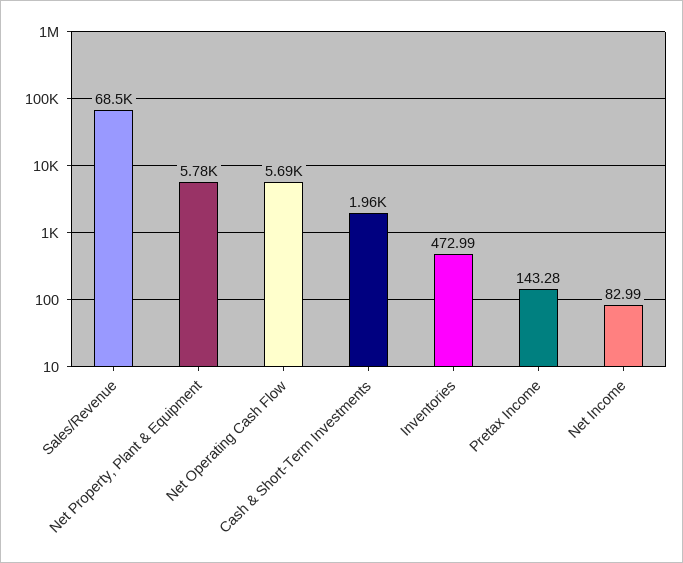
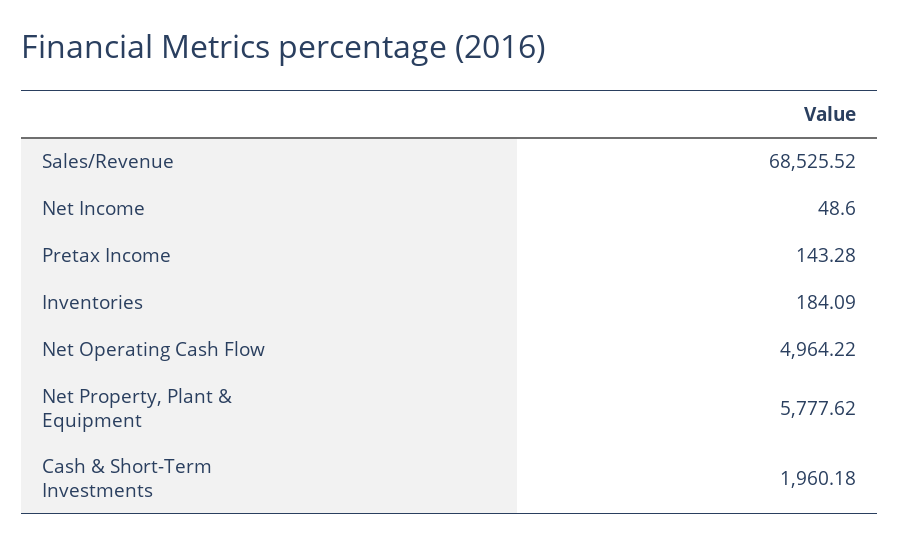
Net Operating Cash Flow: 5690 -> 4964.22
Inventories: 472.99 -> 184.09
Net Income: 82.99 -> 48.6

